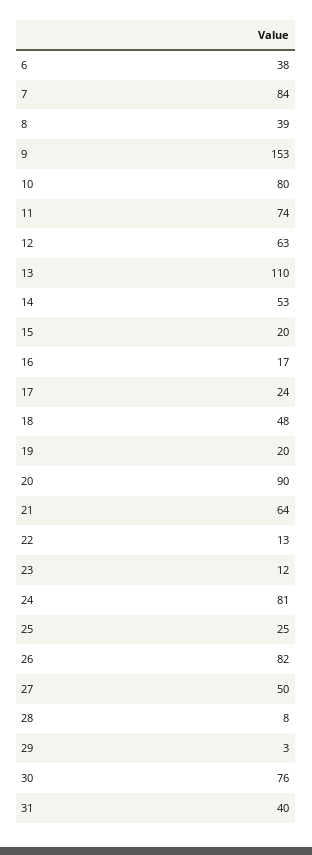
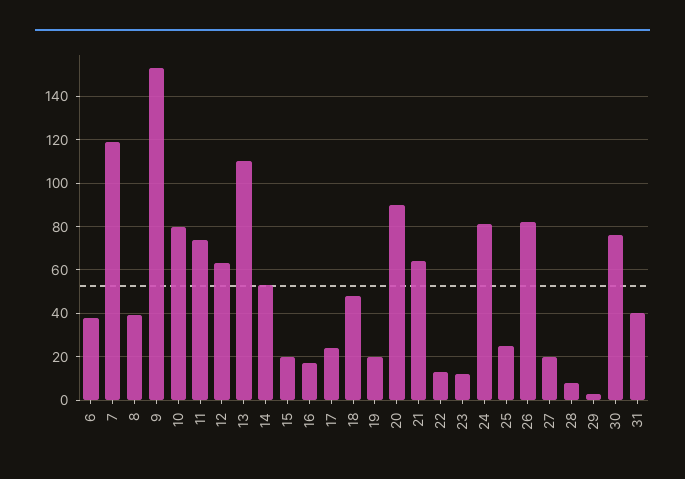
7: 84 -> 120
27: 50 -> 20

